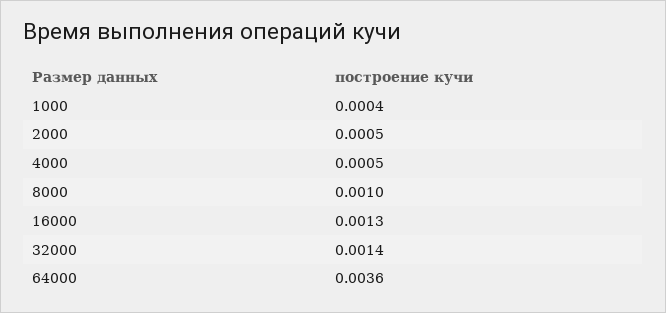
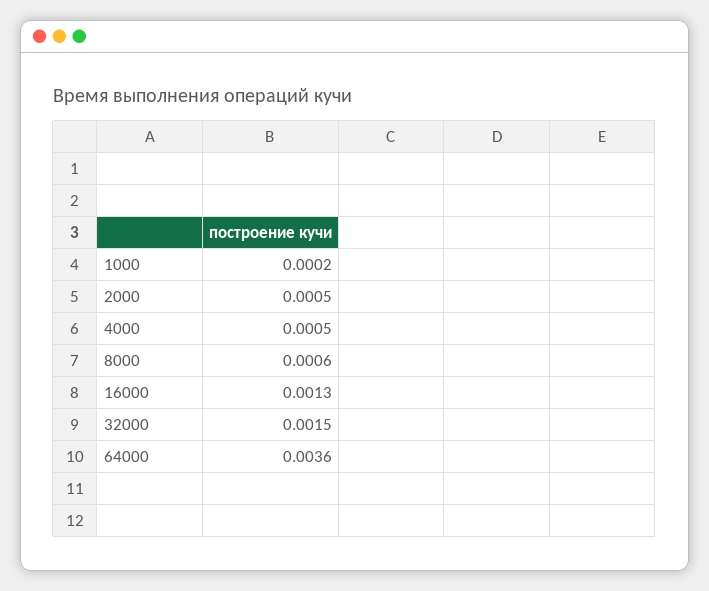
1000: 0.0004 -> 0.0002
8000: 0.001 -> 0.0006
32000: 0.0014 -> 0.0015

